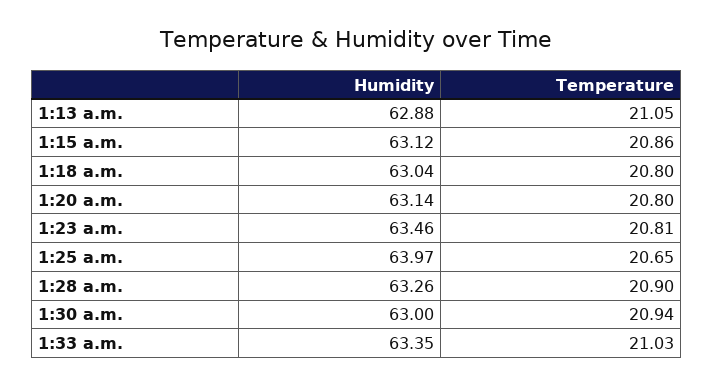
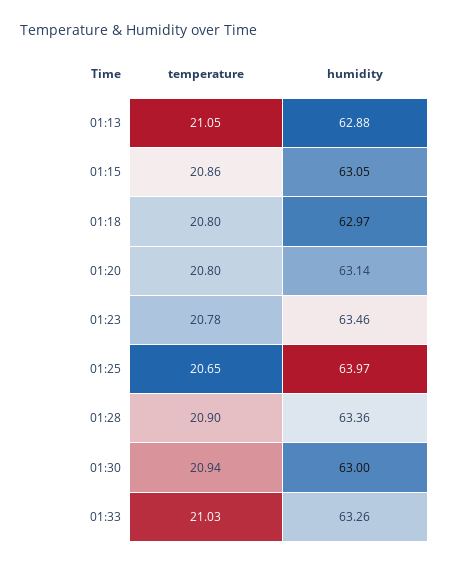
Humidity, 1:15 a.m.: 63.12 -> 63.05
Humidity, 1:18 a.m.: 63.04 -> 62.97
Temperature, 1:23 a.m.: 20.81 -> 20.78
Humidity, 1:28 a.m.: 63.26 -> 63.36
Humidity, 1:33 a.m.: 63.35 -> 63.26

